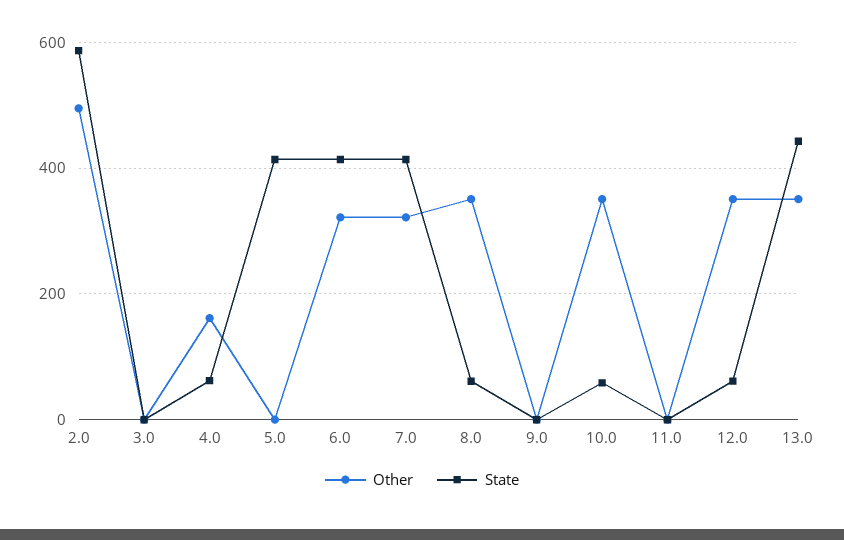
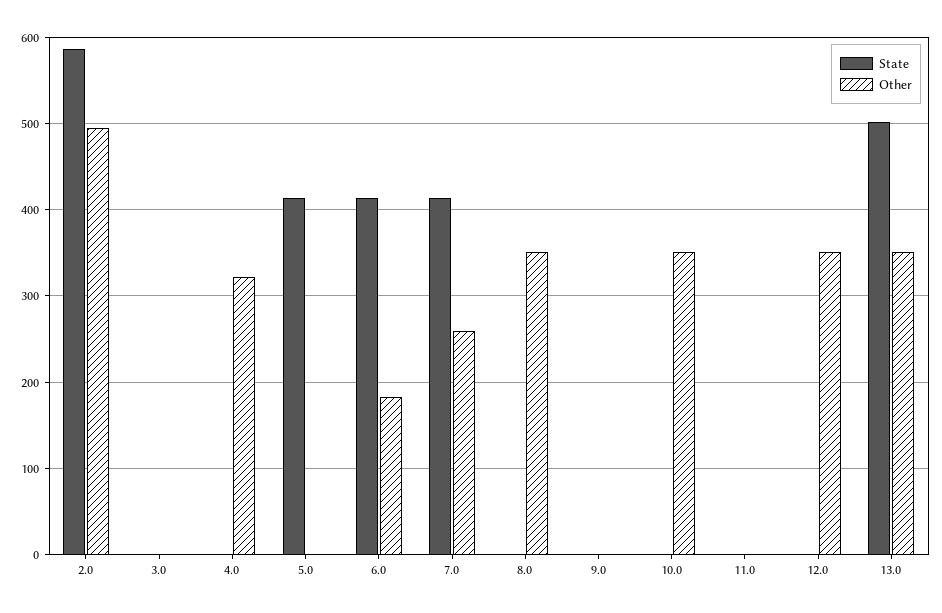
Other, 4.0: 160 -> 320
State, 4.0: 60 -> 0
Other, 6.0: 320 -> 180
Other, 7.0: 320 -> 260
State, 8.0: 60 -> 0
State, 10.0: 60 -> 0
State, 12.0: 60 -> 0
State, 13.0: 440 -> 500

